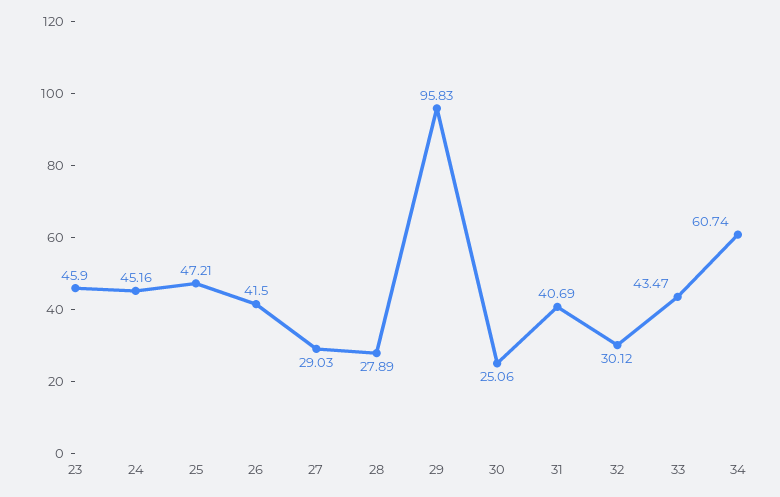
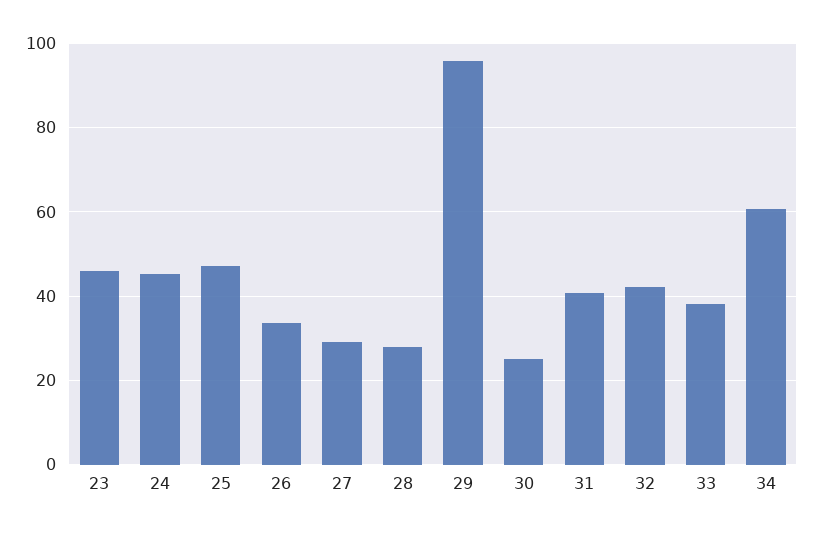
26: 41.5 -> 34
32: 30.12 -> 42
33: 43.47 -> 38

